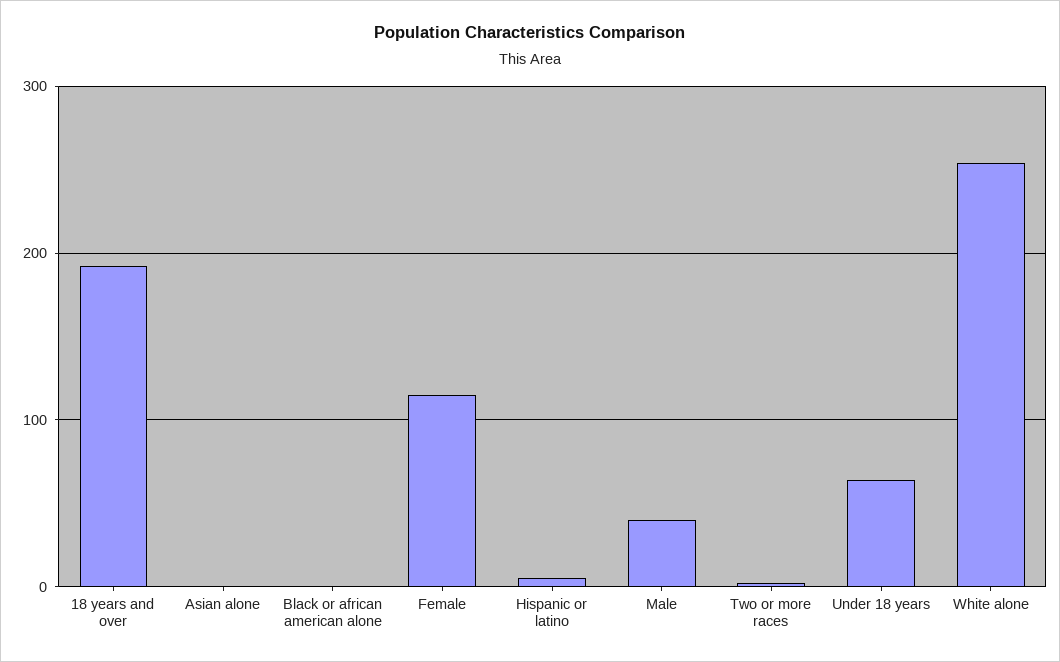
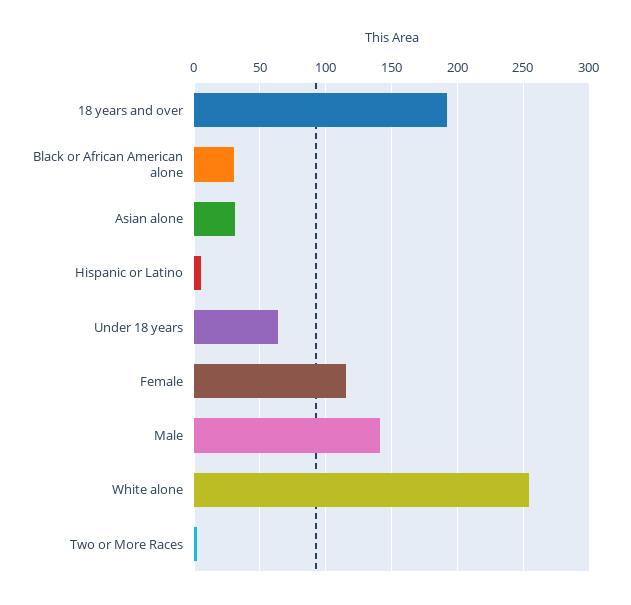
Asian alone: 0 -> 30
Black or african american alone: 0 -> 30
Male: 40 -> 140

